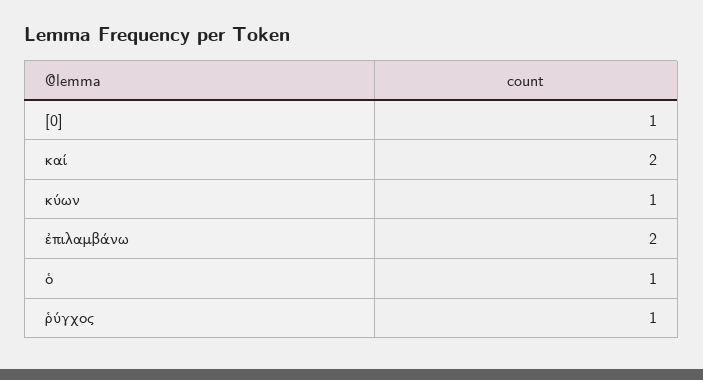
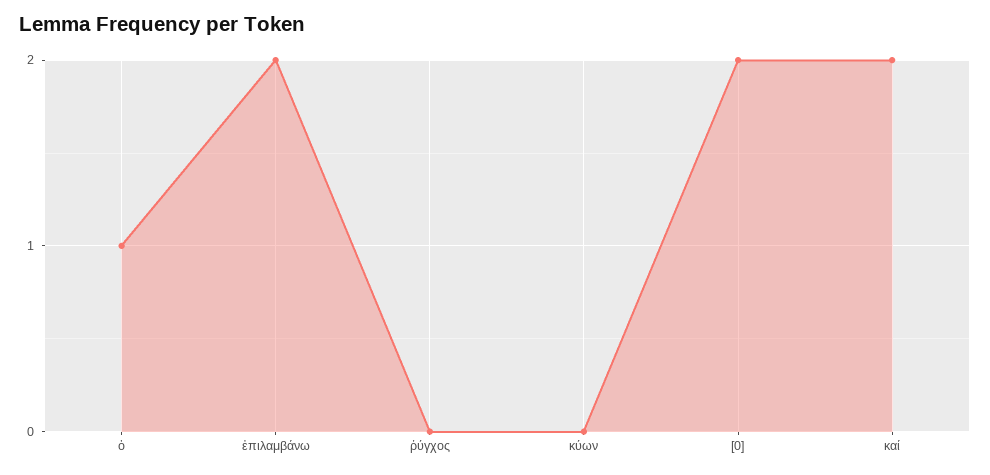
[0]: 1 -> 2
κύων: 1 -> 0
ῥύγχος: 1 -> 0

